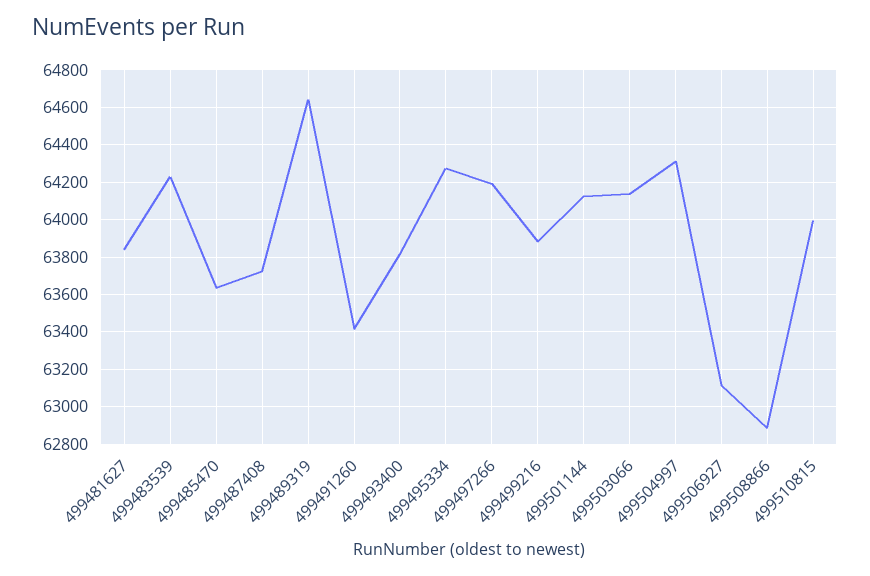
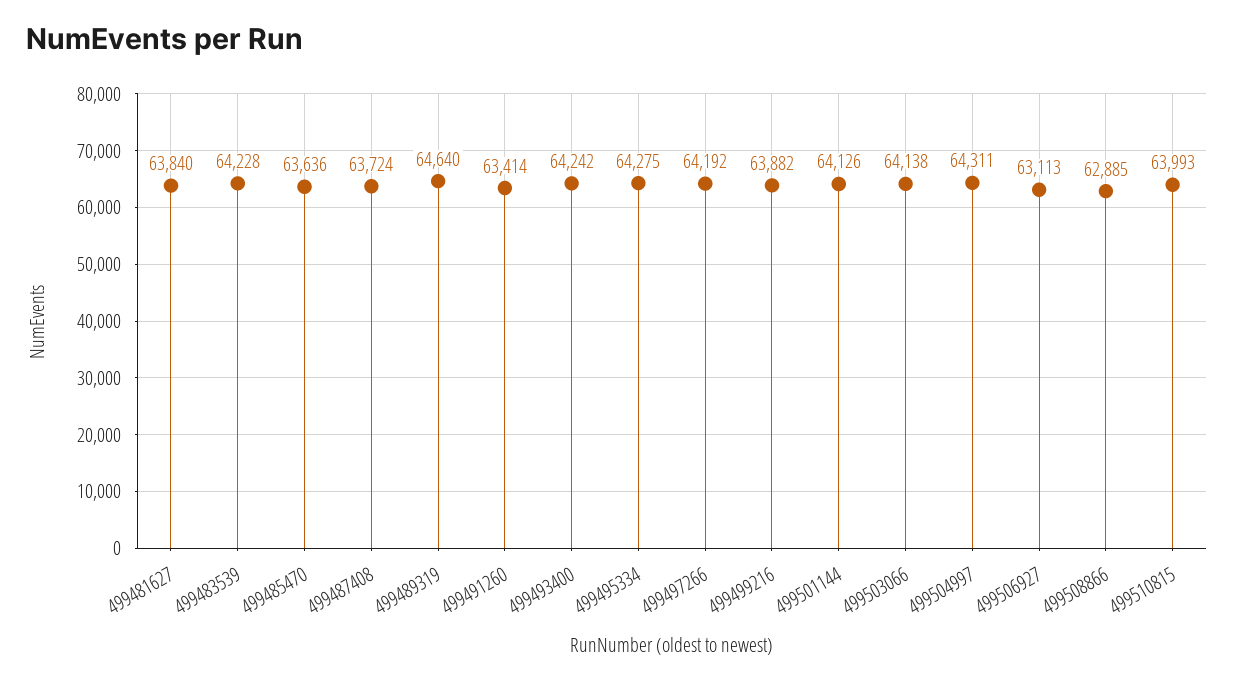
499493400: 63800 -> 64242

